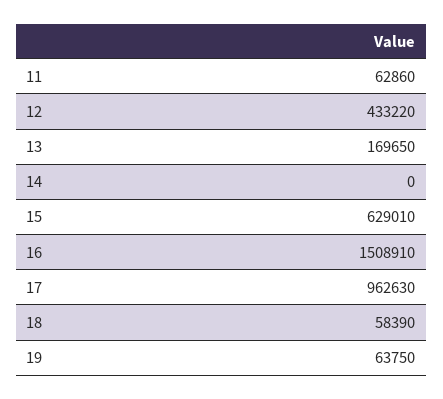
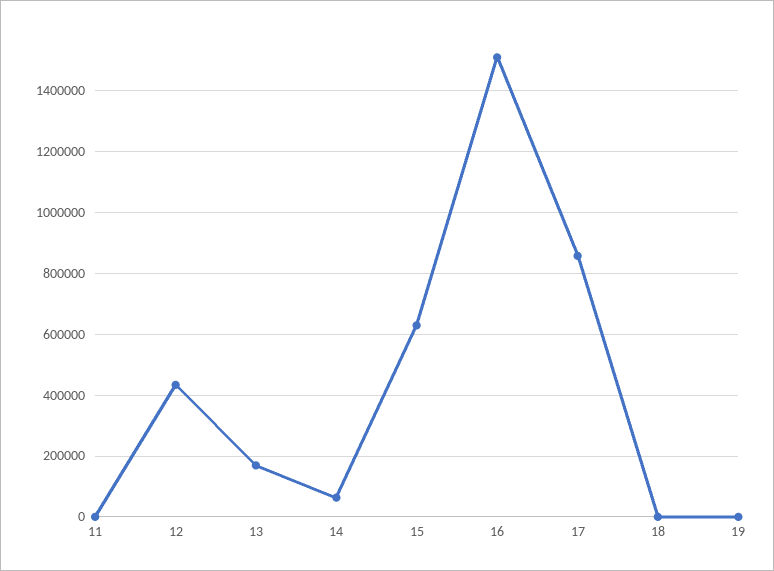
11: 62860 -> 0
14: 0 -> 60000
17: 962630 -> 860000
18: 58390 -> 0
19: 63750 -> 0

